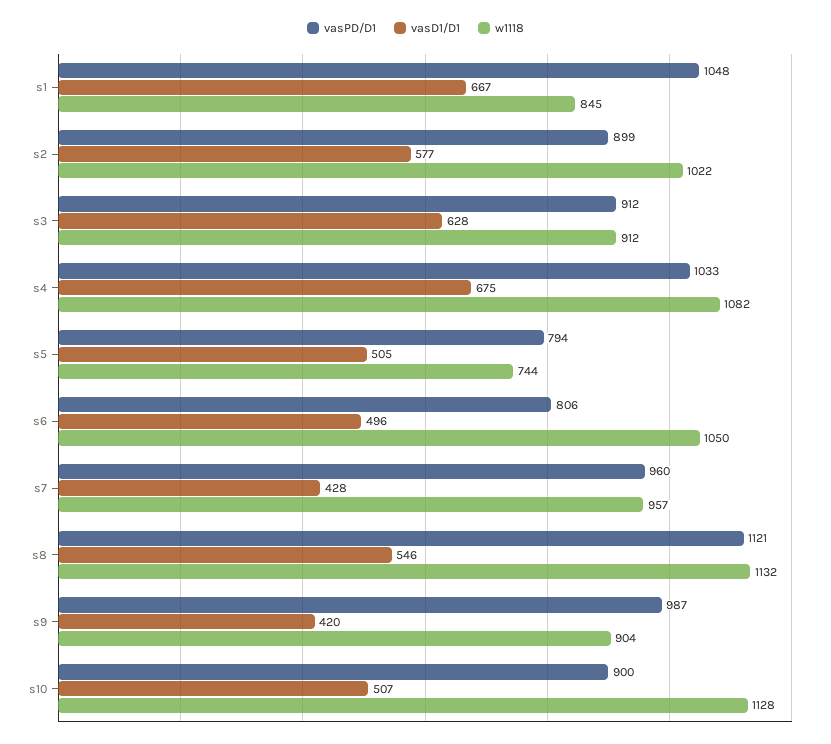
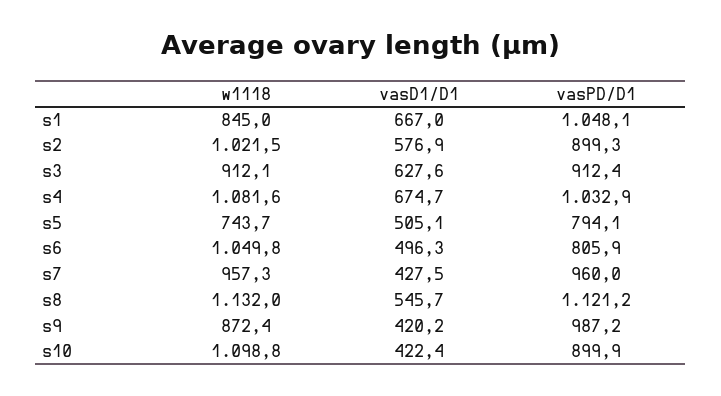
w1118, s9: 904 -> 872.4
vasD1/D1, s10: 507 -> 422.4
w1118, s10: 1128 -> 1098.8

